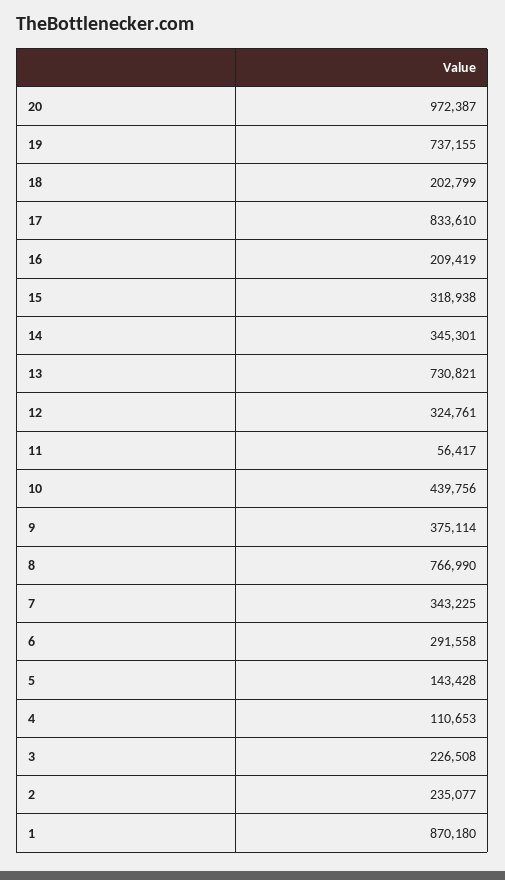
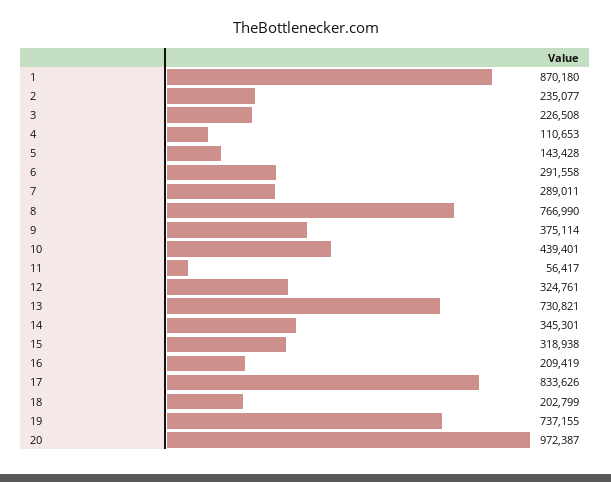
17: 833610 -> 833626
10: 439756 -> 439401
7: 343225 -> 289011

